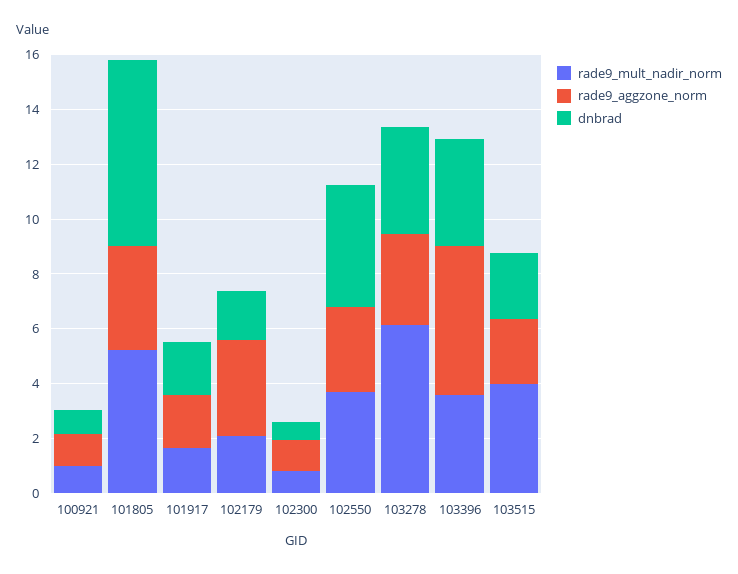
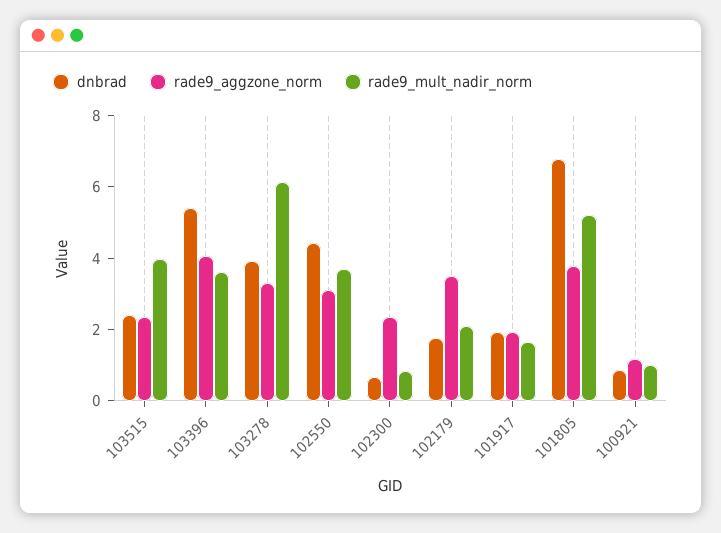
rade9_aggzone_norm, 102300: 1 -> 2.5
rade9_aggzone_norm, 103396: 5.5 -> 4
dnbrad, 103396: 4 -> 5.5

